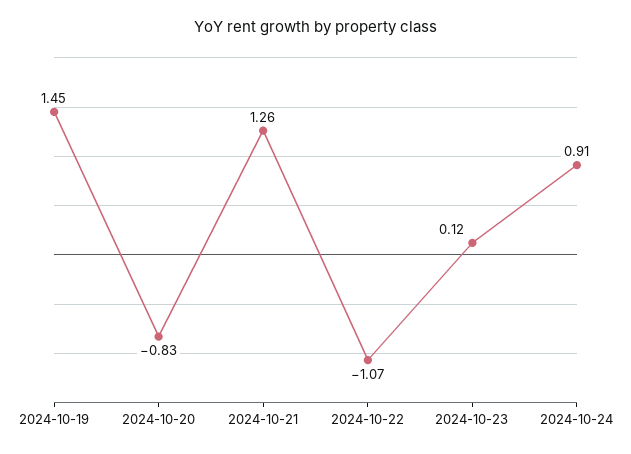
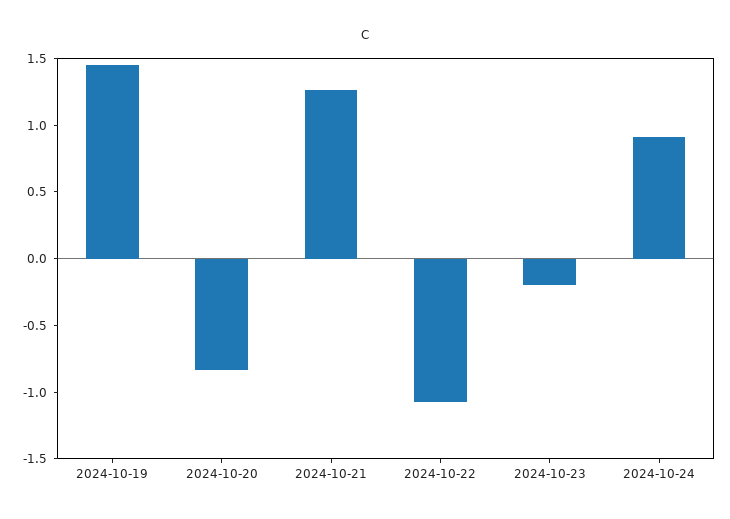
2024-10-23: 0.12 -> -0.2

